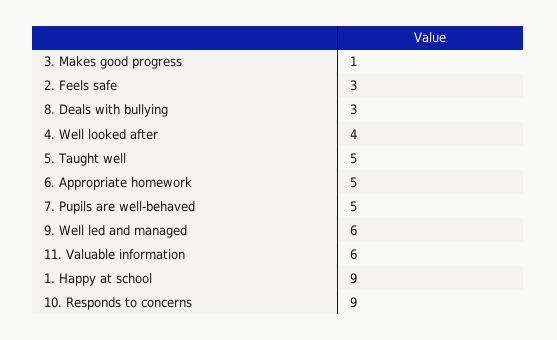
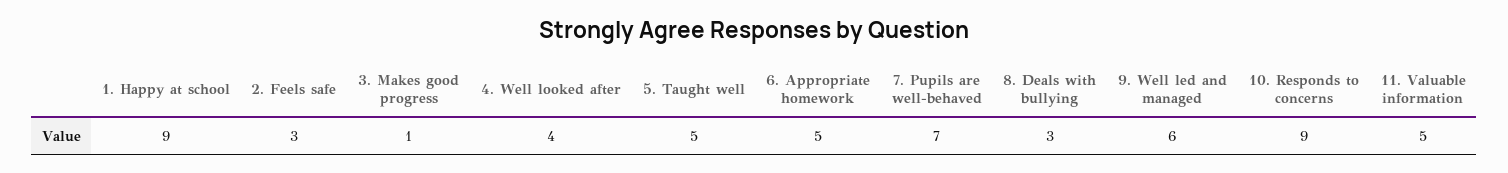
7. Pupils are well-behaved: 5 -> 7
11. Valuable information: 6 -> 5

